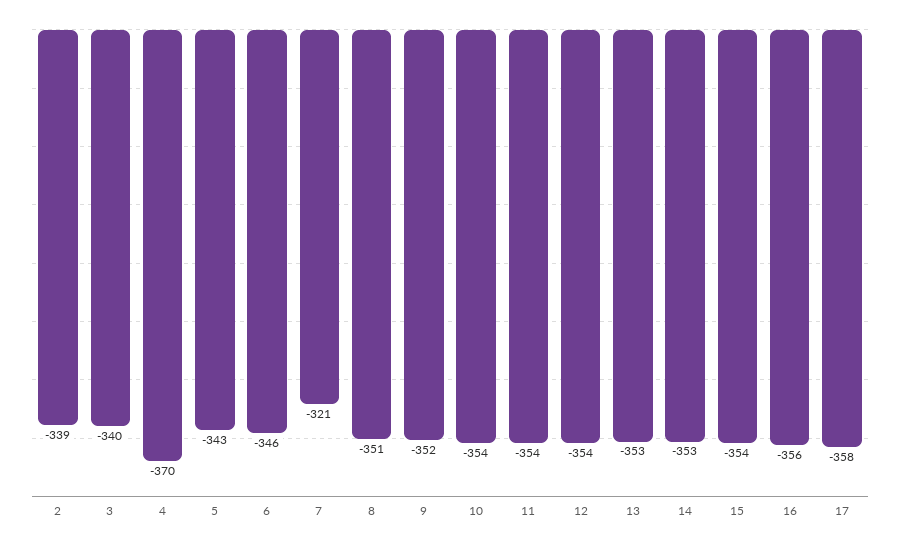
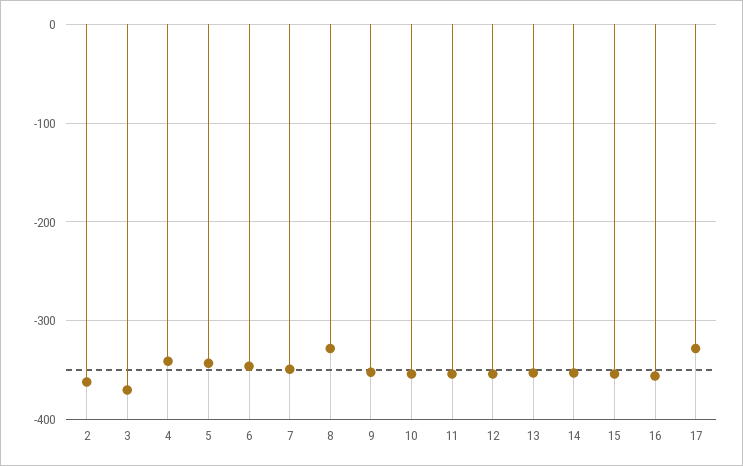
2: -339 -> -360
3: -340 -> -370
4: -370 -> -340
7: -321 -> -350
8: -351 -> -330
17: -358 -> -330

